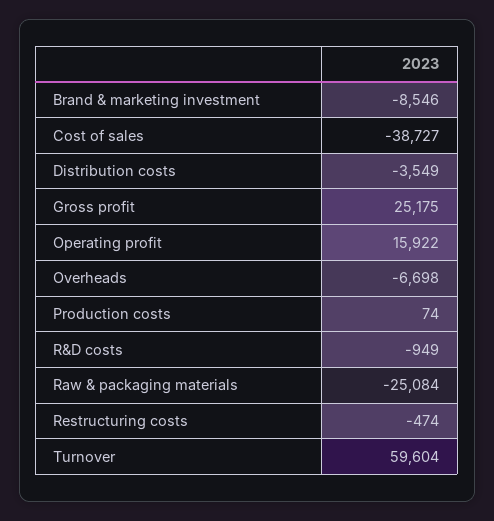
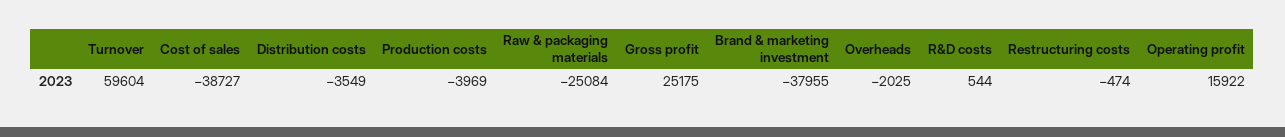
Brand & marketing investment: -8546 -> -37955
Overheads: -6698 -> -2025
Production costs: 74 -> -3969
R&D costs: -949 -> 544

